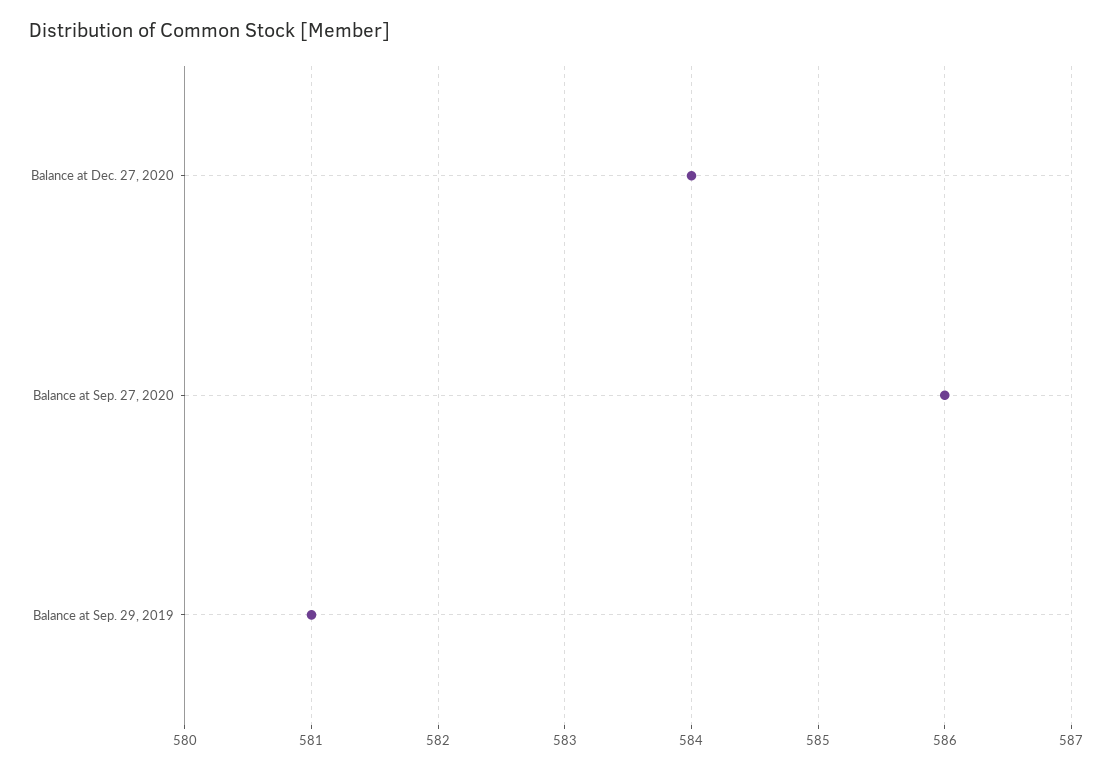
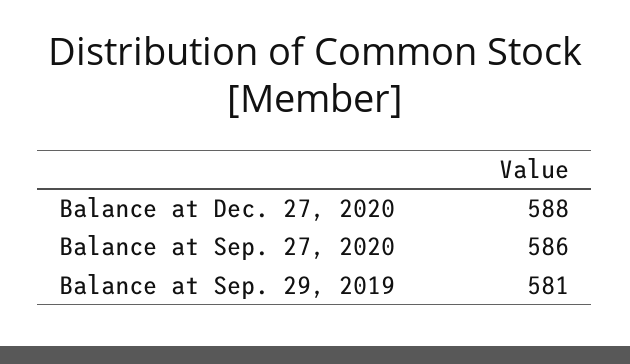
Balance at Dec. 27, 2020: 584 -> 588

